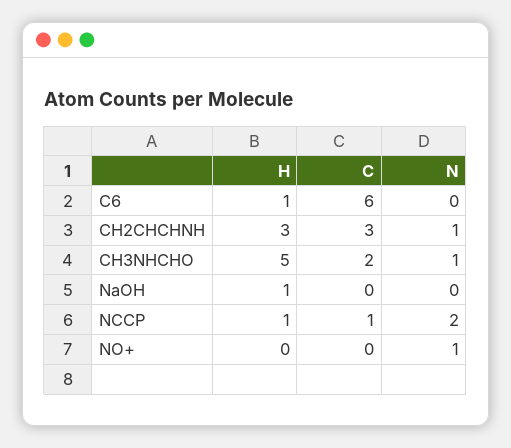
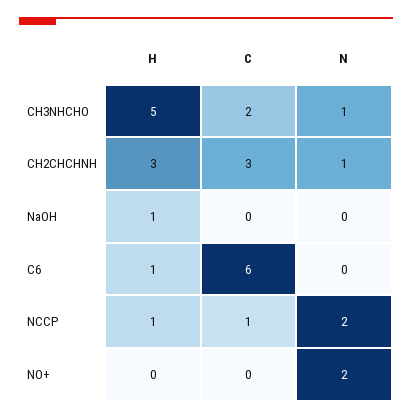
N, NO+: 1 -> 2

